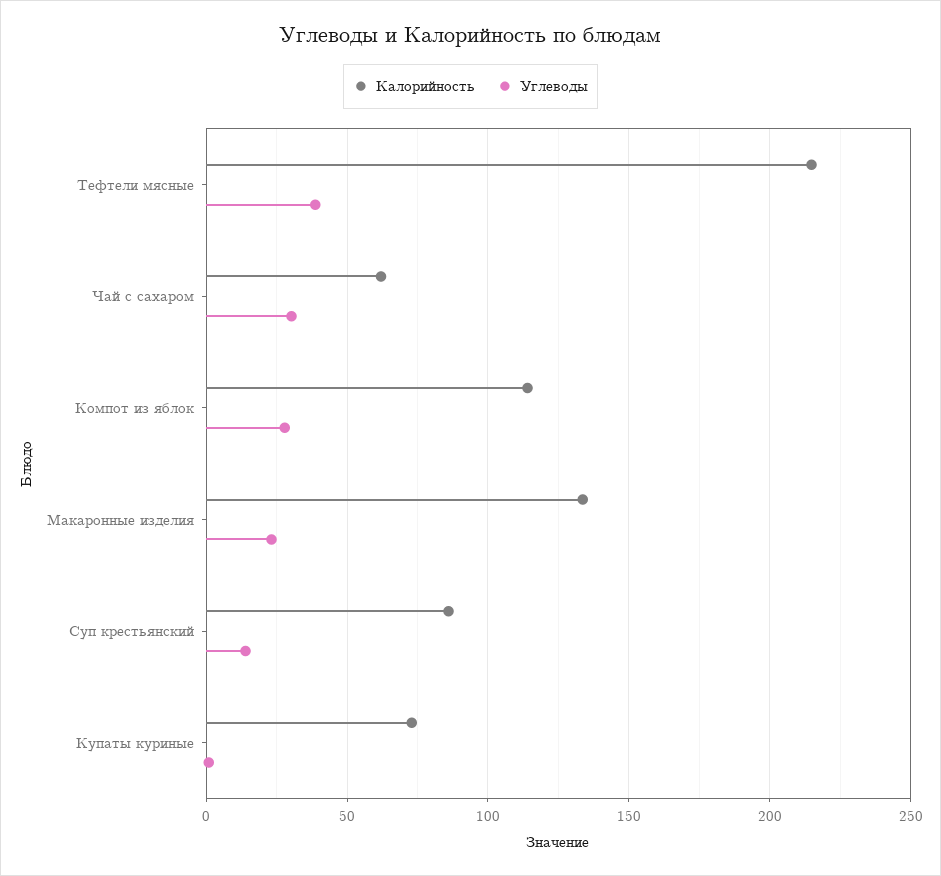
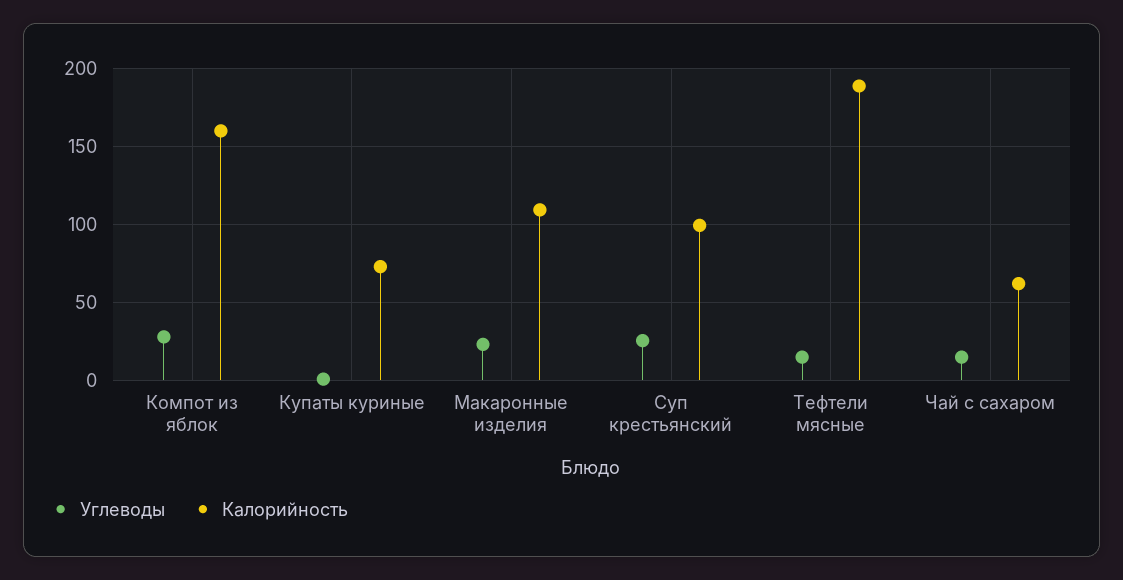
Калорийность, Тефтели мясные: 215 -> 190
Углеводы, Тефтели мясные: 40 -> 15
Углеводы, Чай с сахаром: 30 -> 15
Калорийность, Компот из яблок: 115 -> 160
Калорийность, Макаронные изделия: 135 -> 110
Калорийность, Суп крестьянский: 85 -> 100
Углеводы, Суп крестьянский: 15 -> 25

